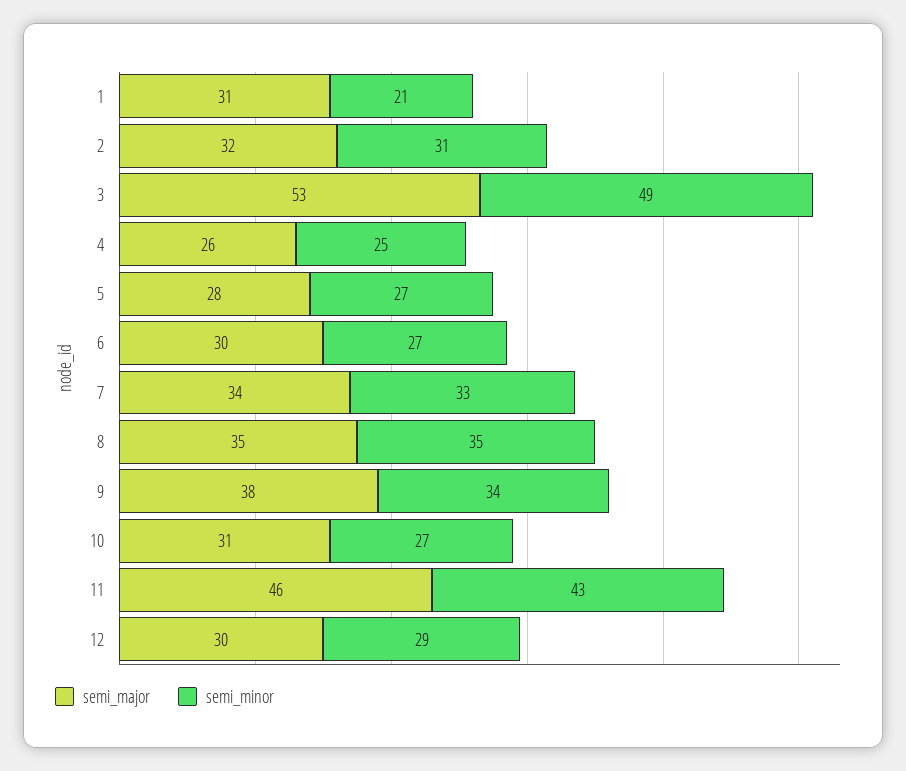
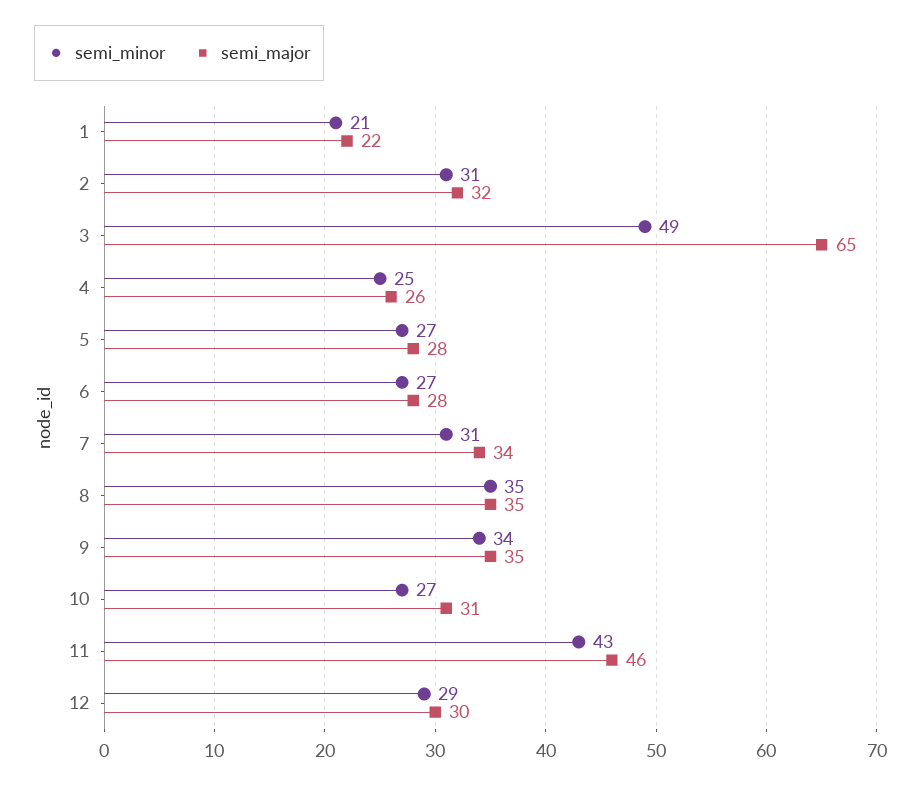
semi_major, 1: 31 -> 22
semi_major, 3: 53 -> 65
semi_major, 6: 30 -> 28
semi_minor, 7: 33 -> 31
semi_major, 9: 38 -> 35

